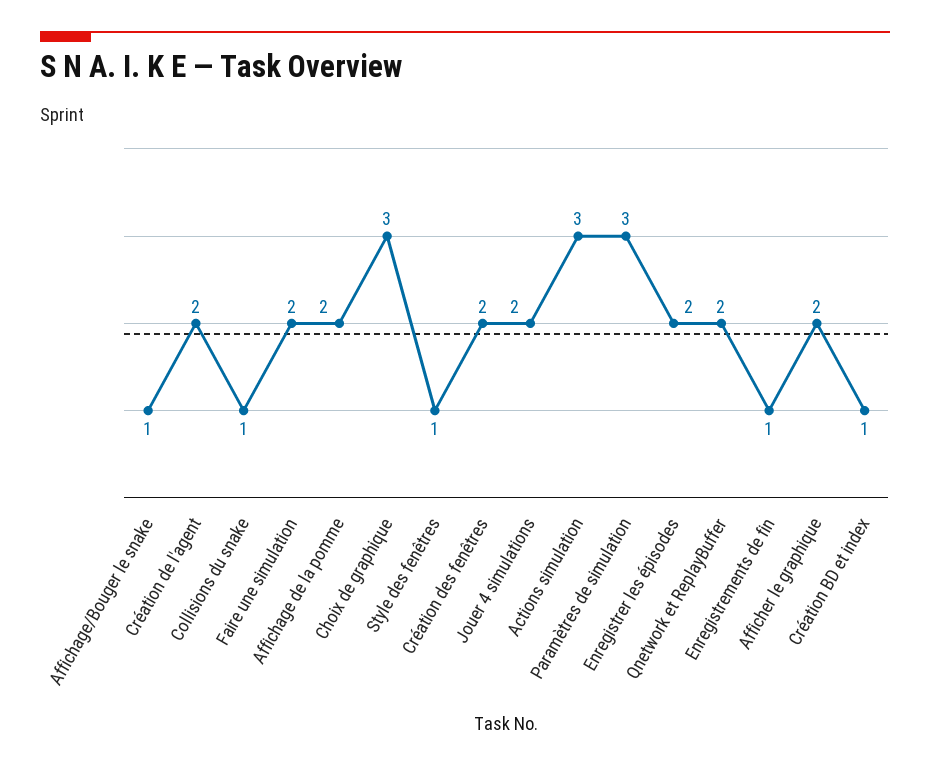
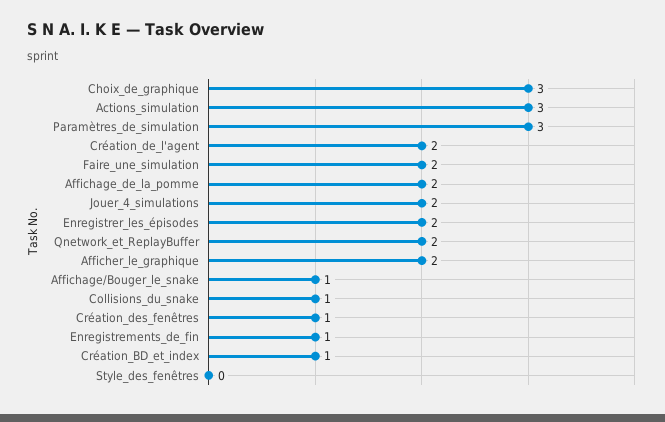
Style des fenêtres: 1 -> 0
Création des fenêtres: 2 -> 1

